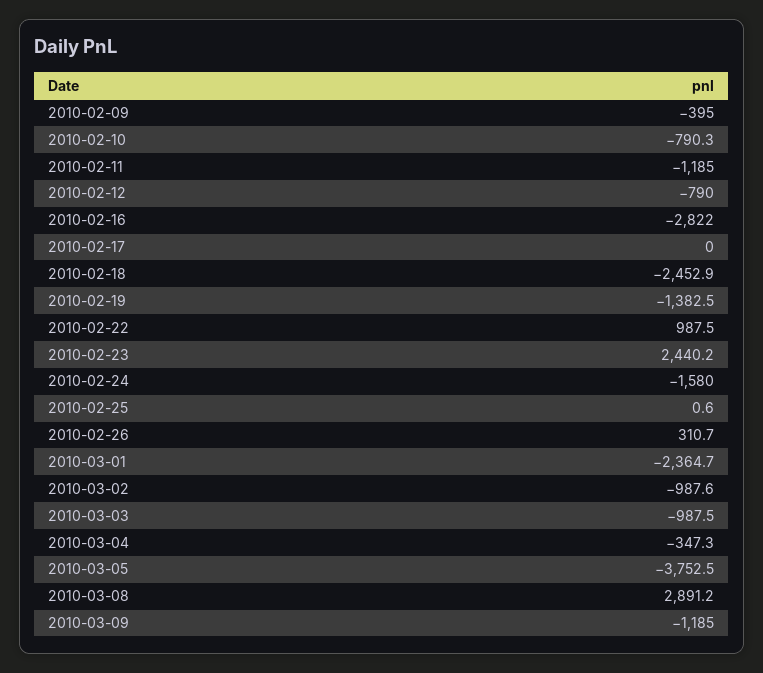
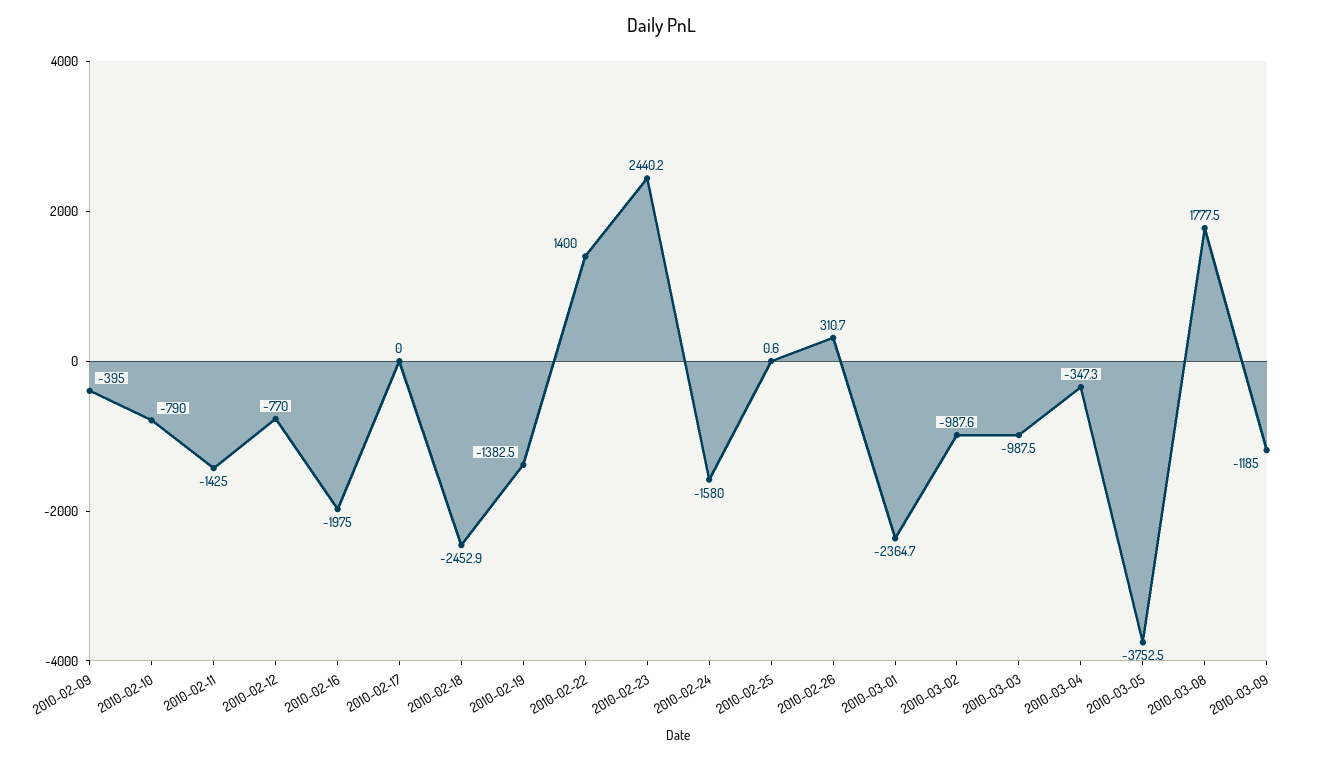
2010-02-10: -790.3 -> -790
2010-02-11: -1185 -> -1425
2010-02-12: -790 -> -770
2010-02-16: -2822 -> -1975
2010-02-22: 987.5 -> 1400
2010-03-08: 2891.2 -> 1777.5

